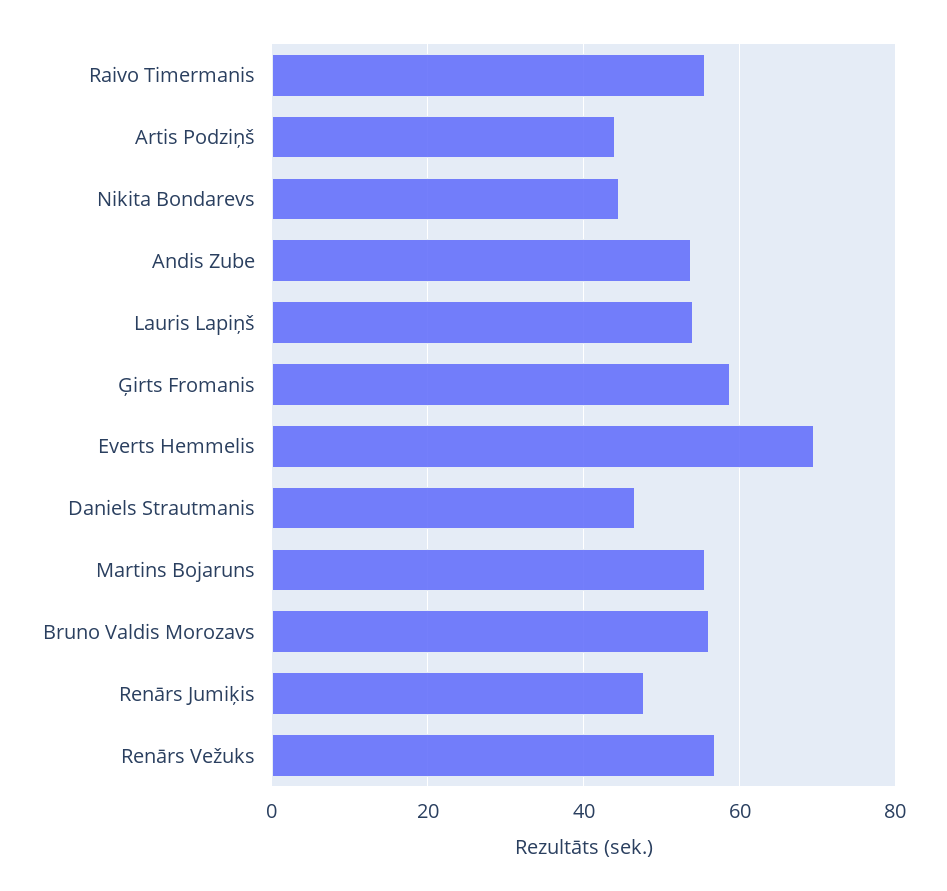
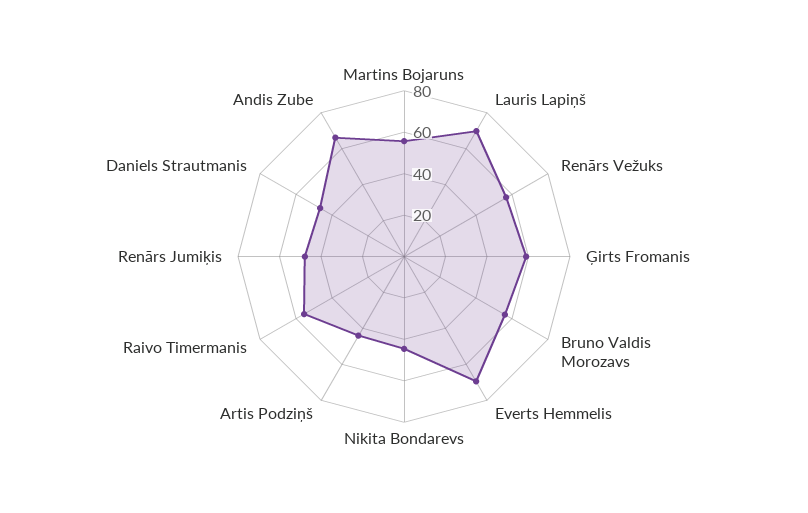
Andis Zube: 54 -> 65
Lauris Lapiņš: 54 -> 70

